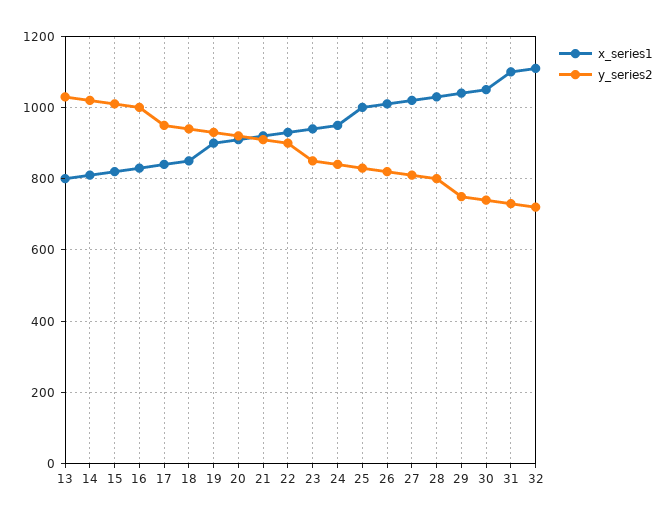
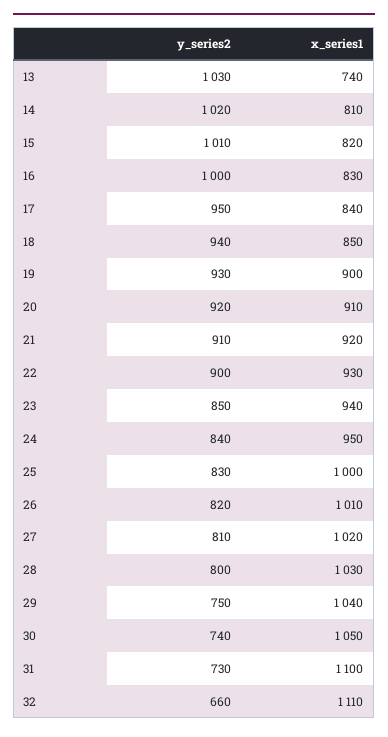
x_series1, 13: 800 -> 740
y_series2, 32: 720 -> 660

